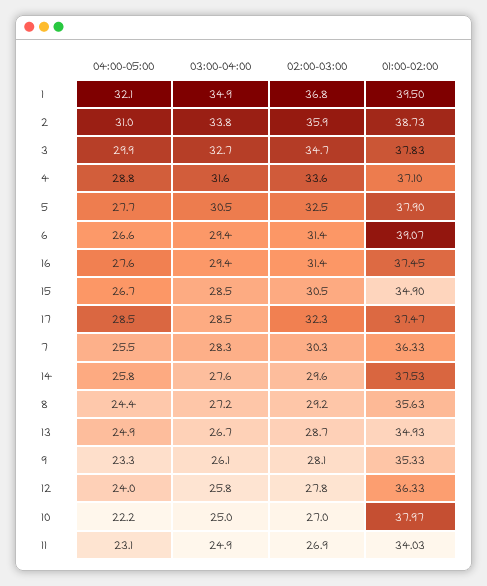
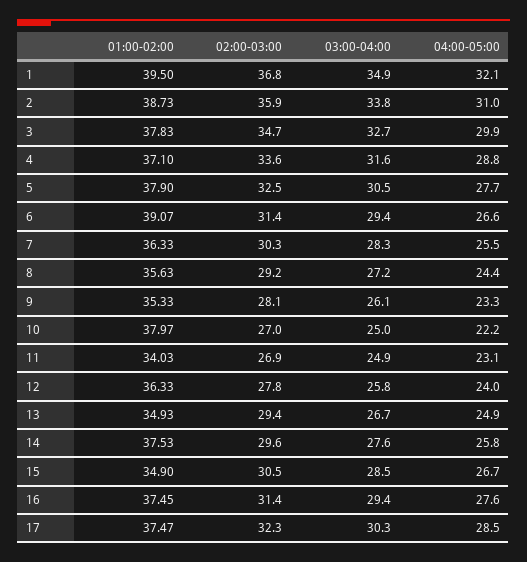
03:00-04:00, 17: 28.5 -> 30.3
02:00-03:00, 13: 28.7 -> 29.4

